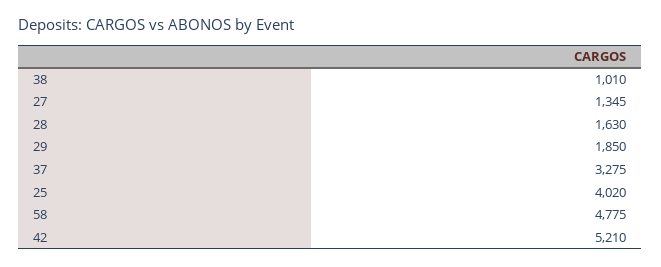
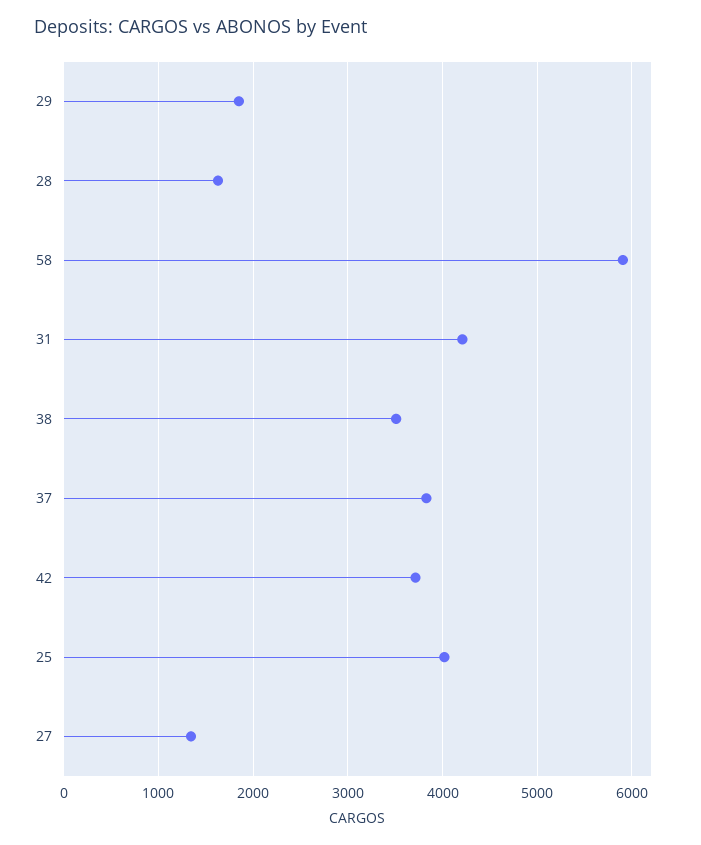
38: 1010 -> 3500
37: 3275 -> 3800
58: 4775 -> 5900
42: 5210 -> 3700
31: none -> 4200

